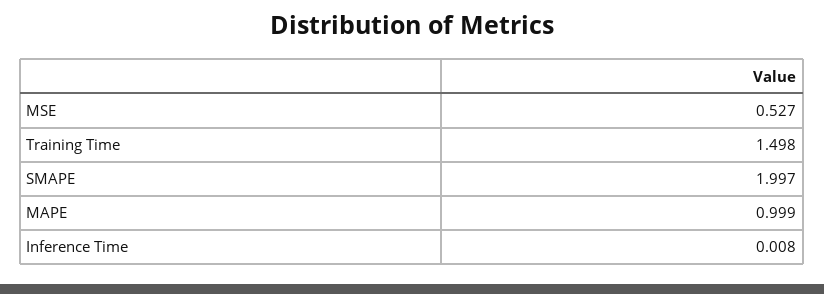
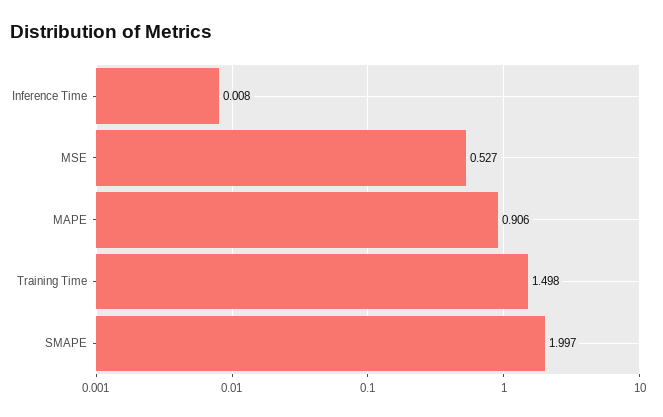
MAPE: 0.999 -> 0.906

